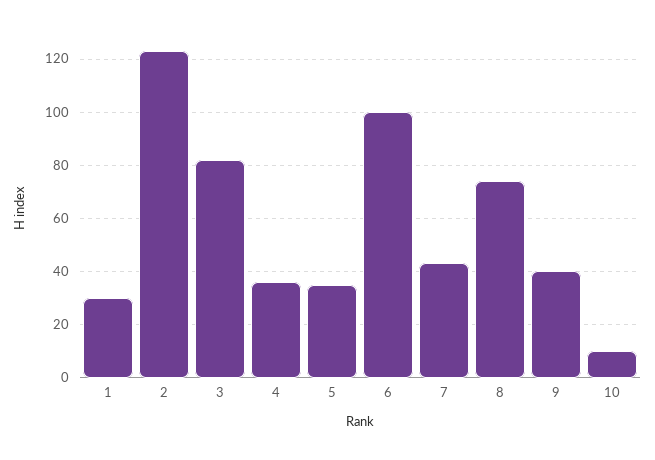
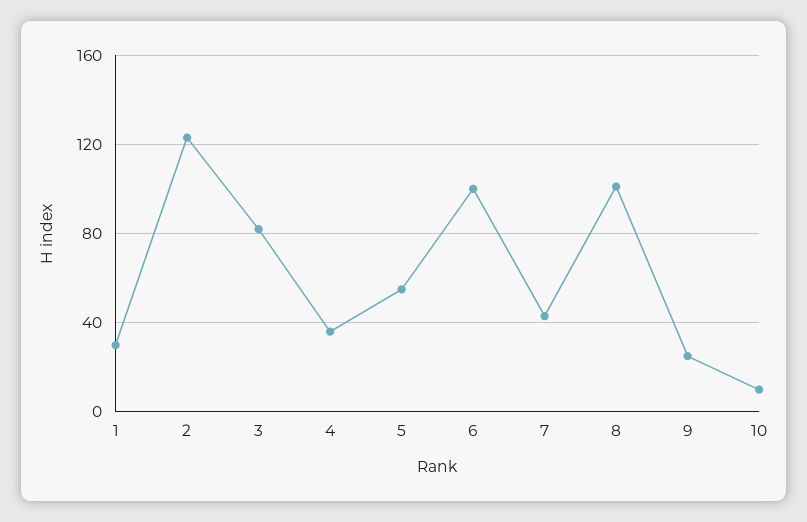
5: 35 -> 55
8: 75 -> 100
9: 40 -> 25

